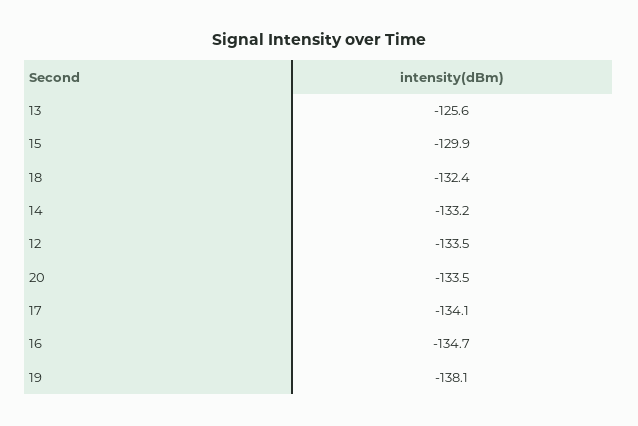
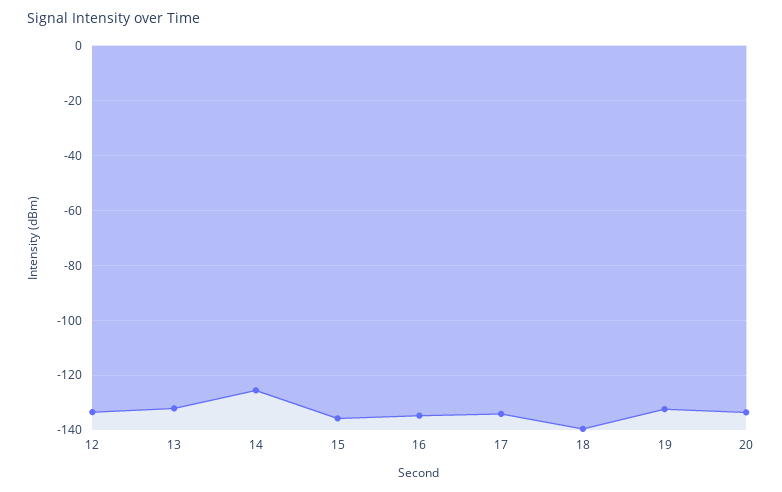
13: -125.6 -> -132.5
15: -129.9 -> -135
18: -132.4 -> -140
14: -133.2 -> -125
19: -138.1 -> -132.5

